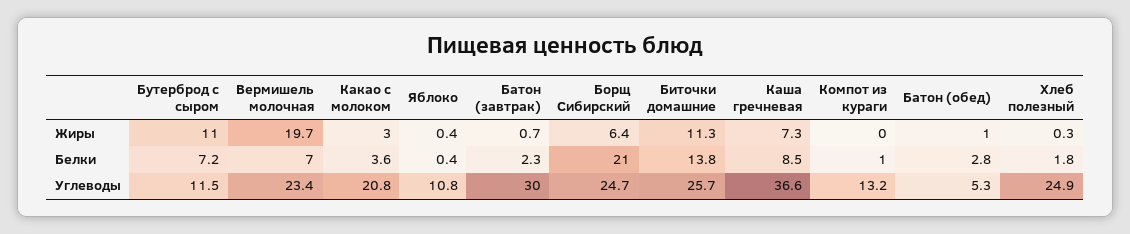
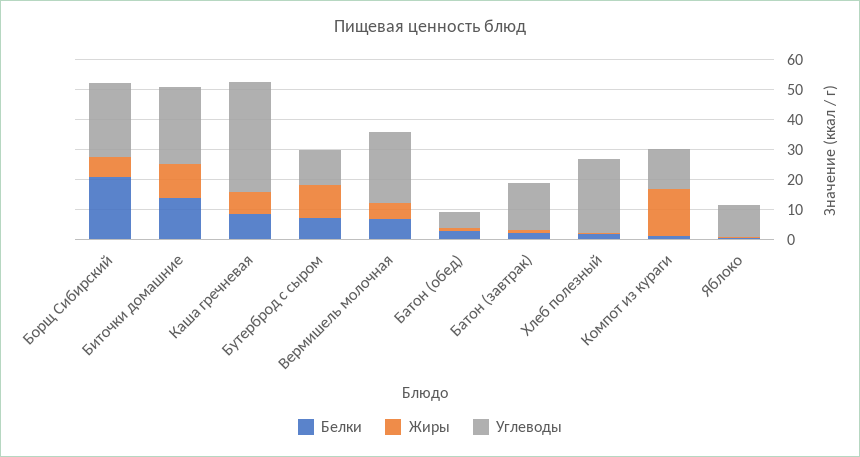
Жиры, Вермишель молочная: 19.7 -> 5
Жиры, Какао с молоком: 3 -> none
Жиры, Компот из кураги: 0 -> 15
Белки, Какао с молоком: 3.6 -> none
Углеводы, Какао с молоком: 20.8 -> none
Углеводы, Батон (завтрак): 30 -> 15

